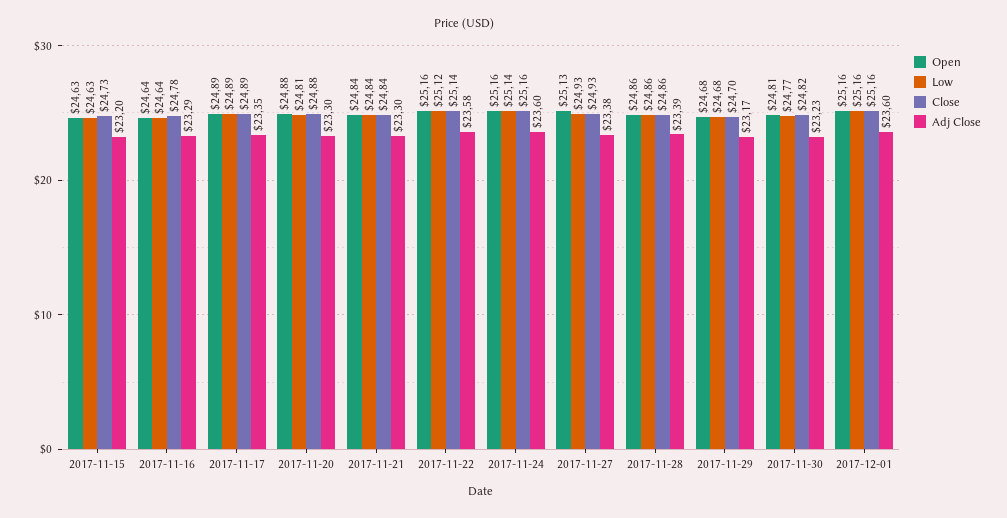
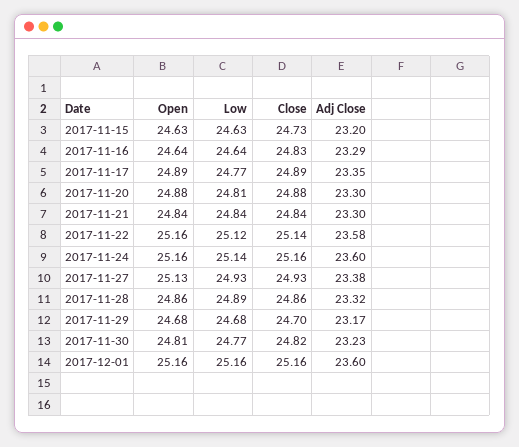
Close, 2017-11-16: 24.78 -> 24.83
Low, 2017-11-17: 24.89 -> 24.77
Low, 2017-11-28: 24.86 -> 24.89
Adj Close, 2017-11-28: 23.39 -> 23.32

